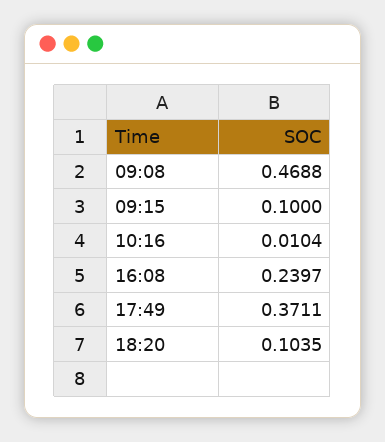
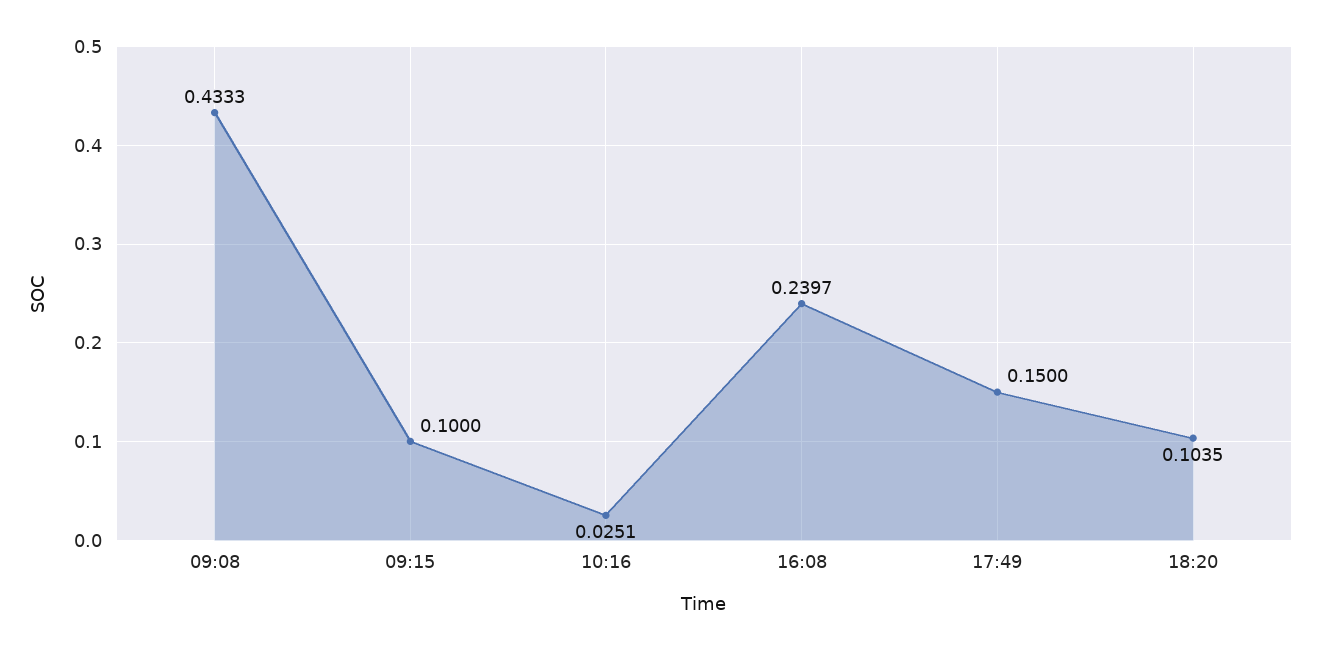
09:08: 0.4688 -> 0.4333
10:16: 0.0104 -> 0.0251
17:49: 0.3711 -> 0.15

